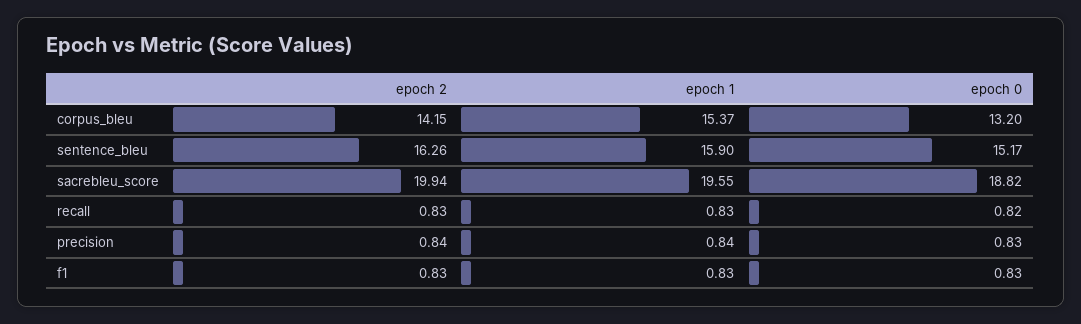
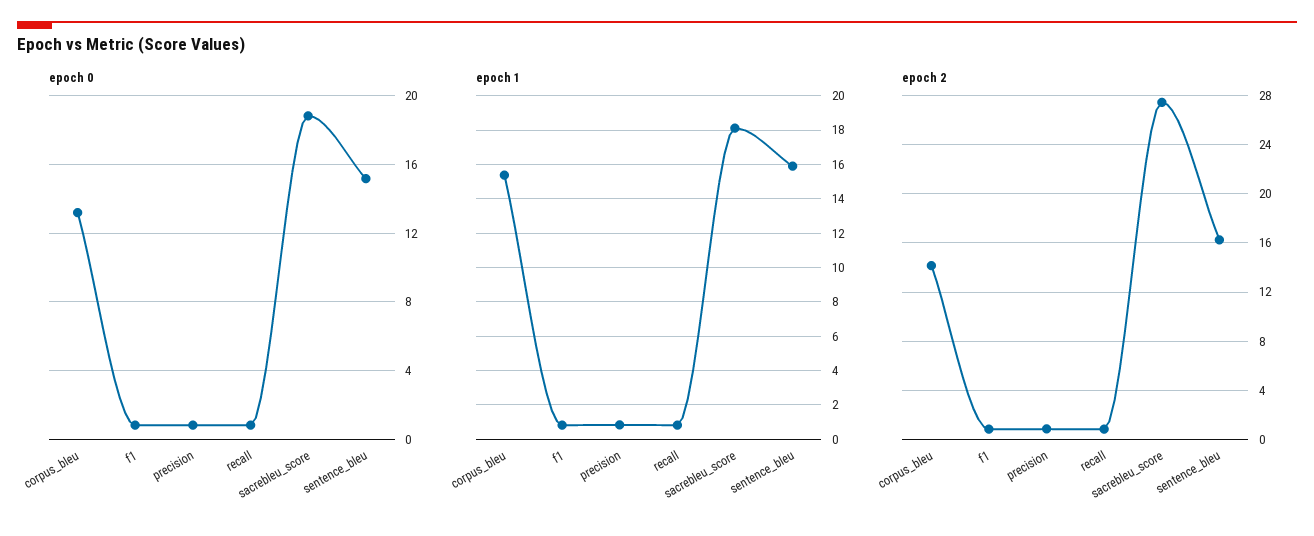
epoch 2, sacrebleu_score: 19.94 -> 27.5
epoch 1, sacrebleu_score: 19.55 -> 18

